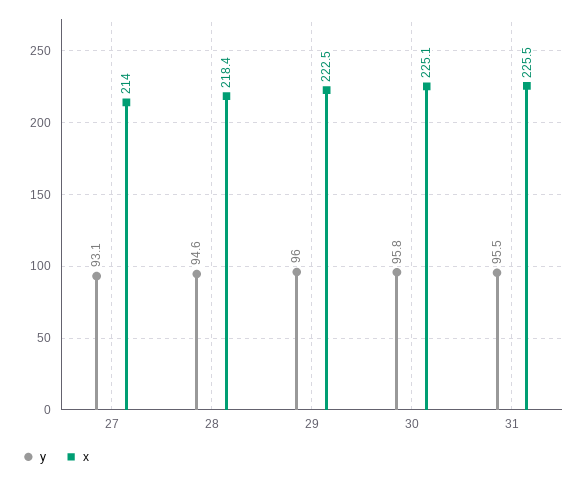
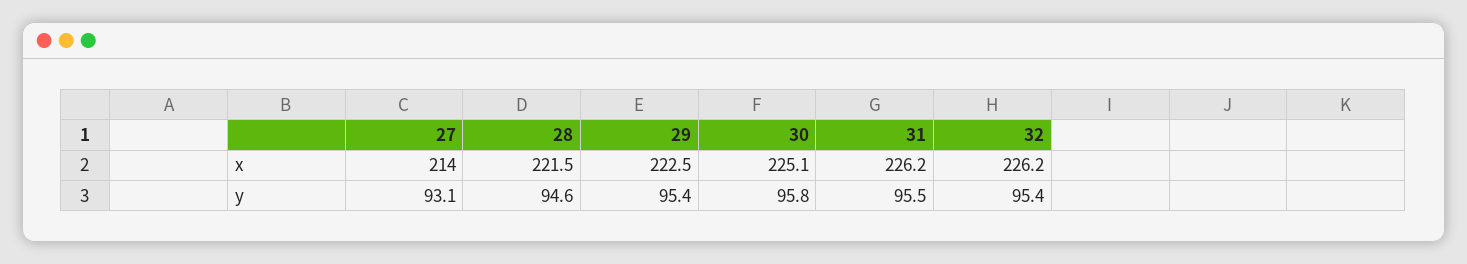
x, 28: 218.4 -> 221.5
y, 29: 96 -> 95.4
x, 31: 225.5 -> 226.2
x, 32: none -> 226.2
y, 32: none -> 95.4

